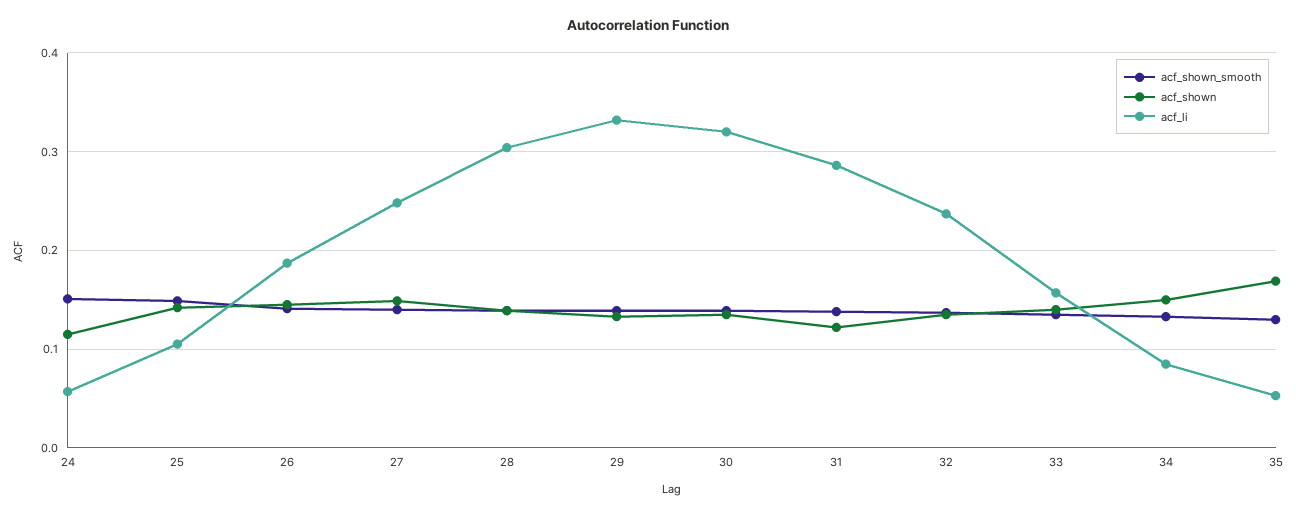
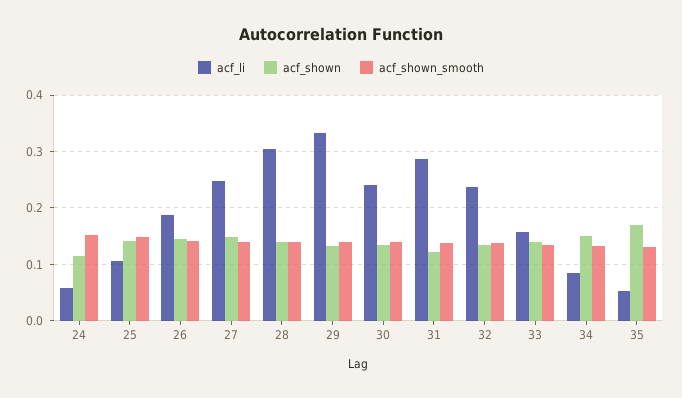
acf_li, 30: 0.32 -> 0.24

